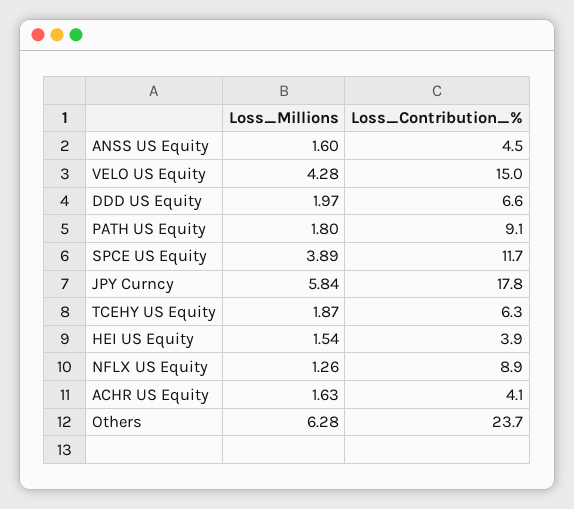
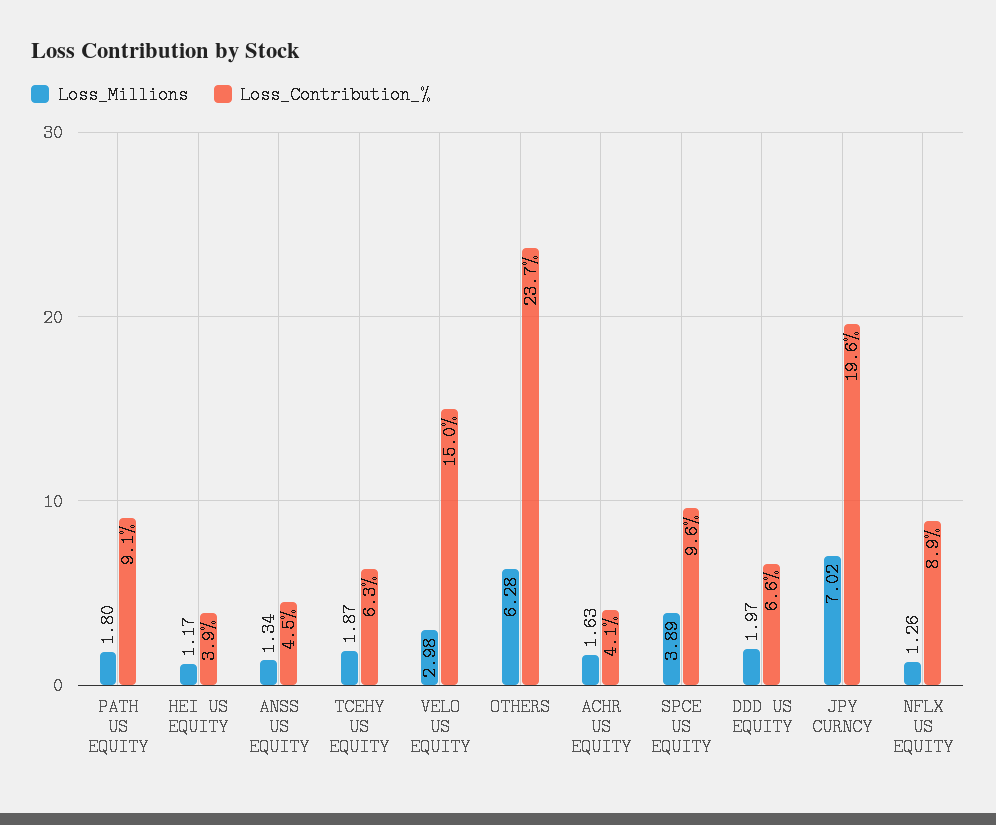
Loss_Millions, ANSS US Equity: 1.6 -> 1.34
Loss_Millions, VELO US Equity: 4.28 -> 2.98
Loss_Contribution_%, SPCE US Equity: 11.7 -> 9.6
Loss_Millions, JPY Curncy: 5.84 -> 7.02
Loss_Contribution_%, JPY Curncy: 17.8 -> 19.6
Loss_Millions, HEI US Equity: 1.54 -> 1.17

